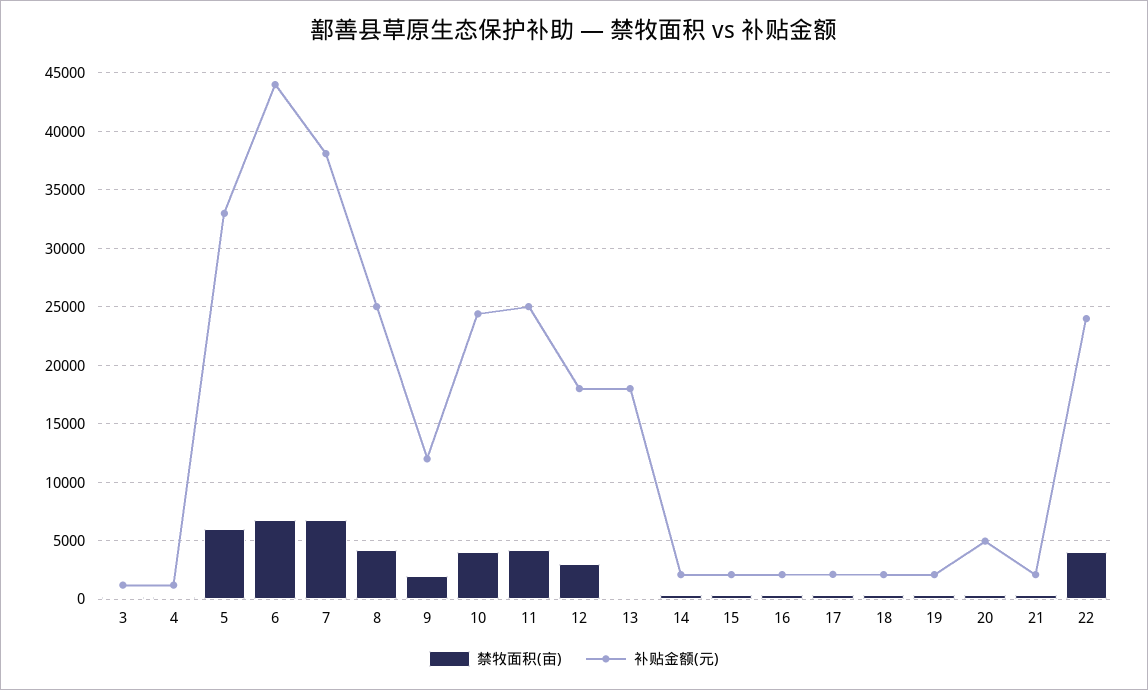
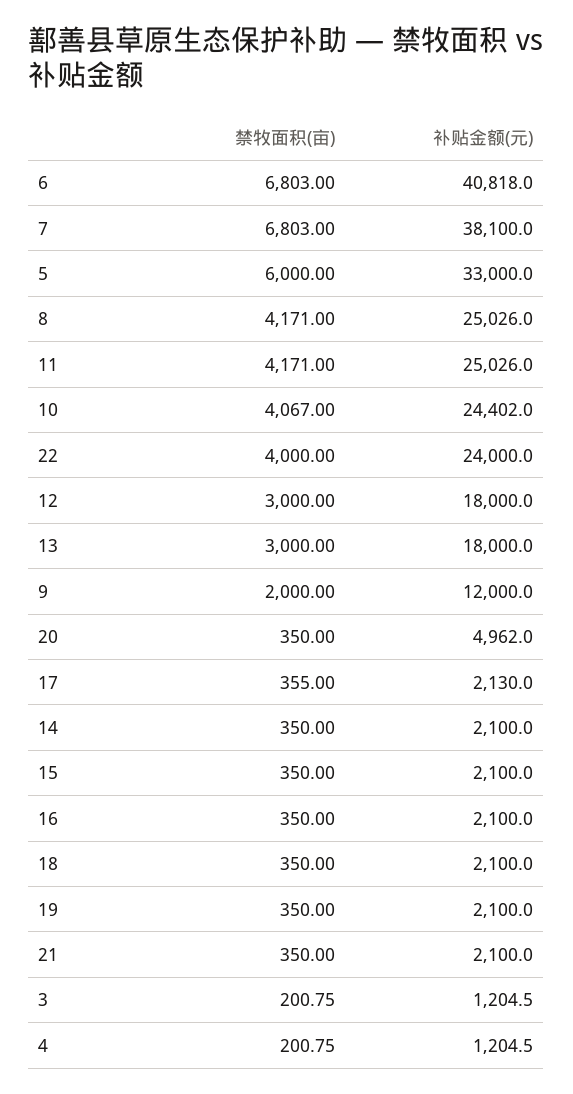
补贴金额(元), 6: 44000 -> 40818
禁牧面积(亩), 13: 0 -> 3000

